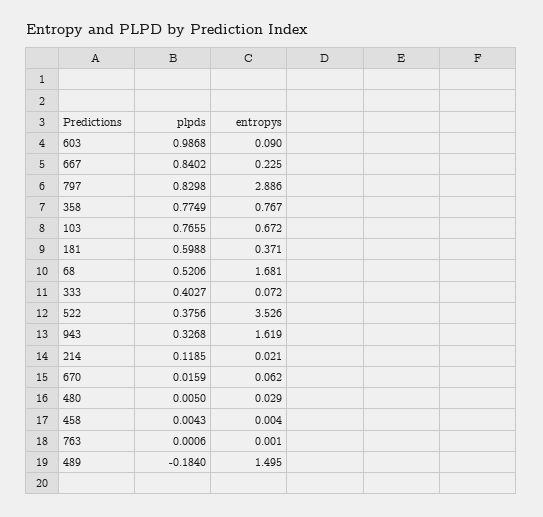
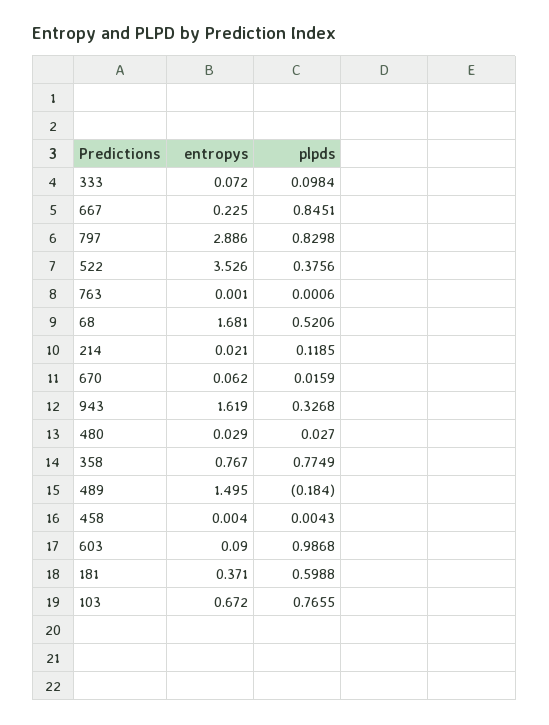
plpds, 667: 0.8402 -> 0.8451
plpds, 333: 0.4027 -> 0.0984
plpds, 480: 0.005 -> 0.027

